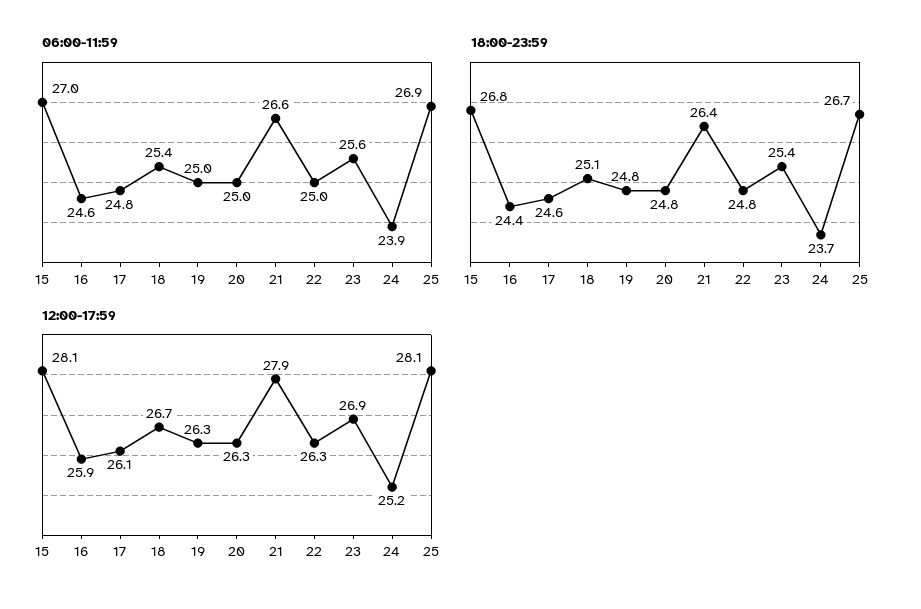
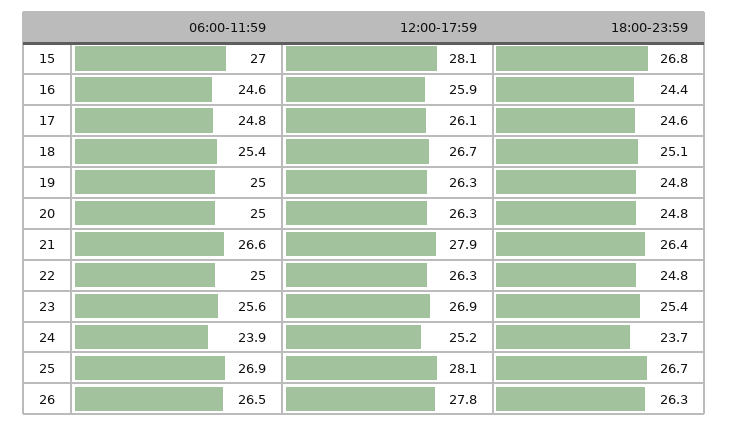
06:00-11:59, 26: none -> 26.5
12:00-17:59, 26: none -> 27.8
18:00-23:59, 26: none -> 26.3

